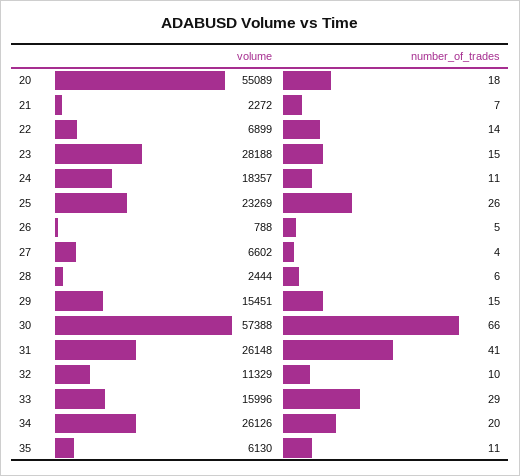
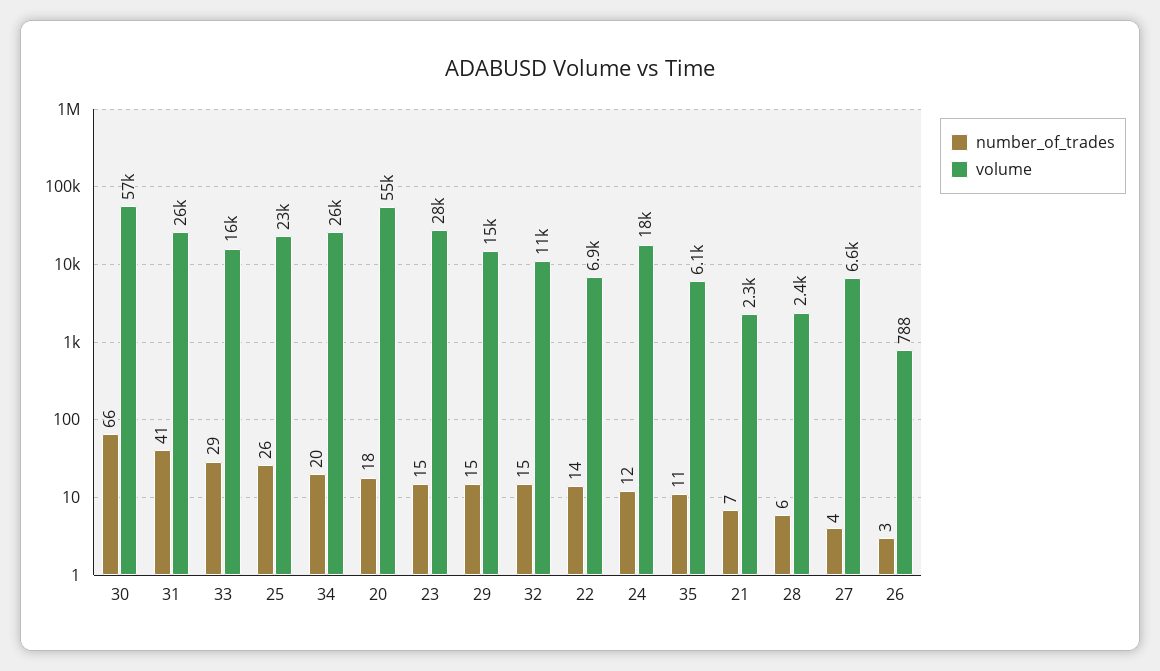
number_of_trades, 24: 11 -> 12
number_of_trades, 26: 5 -> 3
number_of_trades, 32: 10 -> 15

